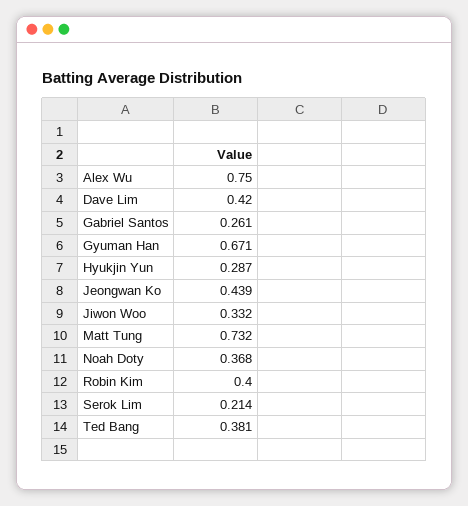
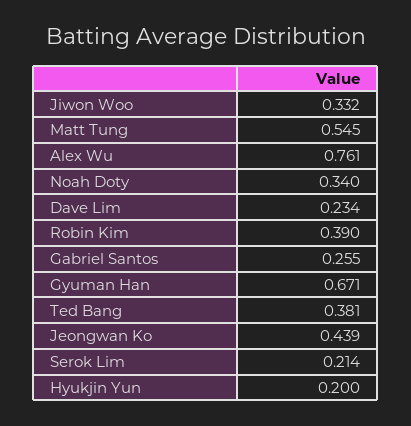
Alex Wu: 0.75 -> 0.761
Dave Lim: 0.42 -> 0.234
Gabriel Santos: 0.261 -> 0.255
Hyukjin Yun: 0.287 -> 0.2
Matt Tung: 0.732 -> 0.545
Noah Doty: 0.368 -> 0.34
Robin Kim: 0.4 -> 0.39

